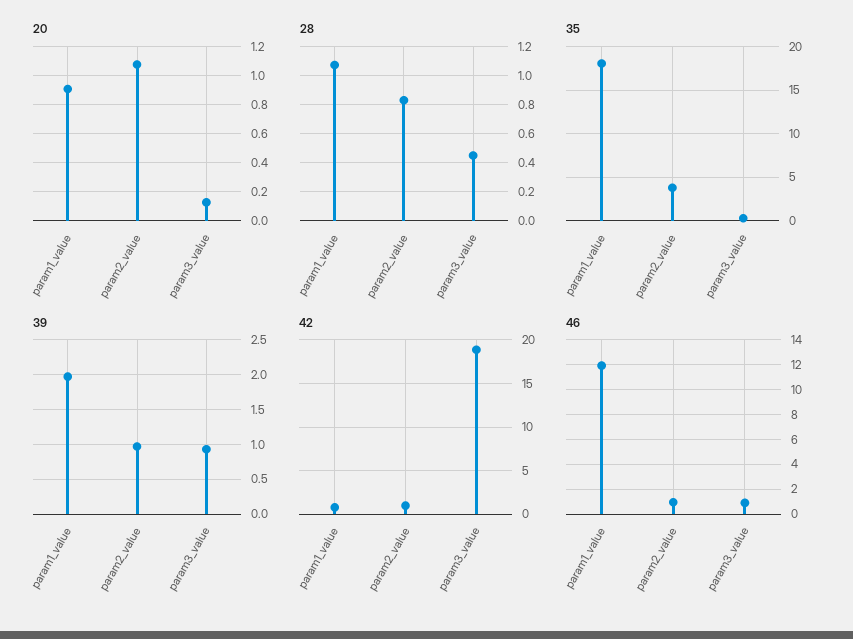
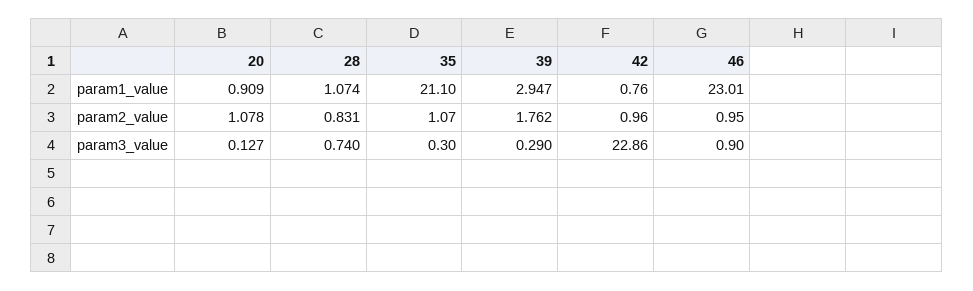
28, param3_value: 0.45 -> 0.74
35, param1_value: 18 -> 21.1
35, param2_value: 4 -> 1.07
39, param1_value: 2 -> 2.947
39, param2_value: 1 -> 1.762
39, param3_value: 0.9 -> 0.29
42, param3_value: 19 -> 22.86
46, param1_value: 12 -> 23.01

